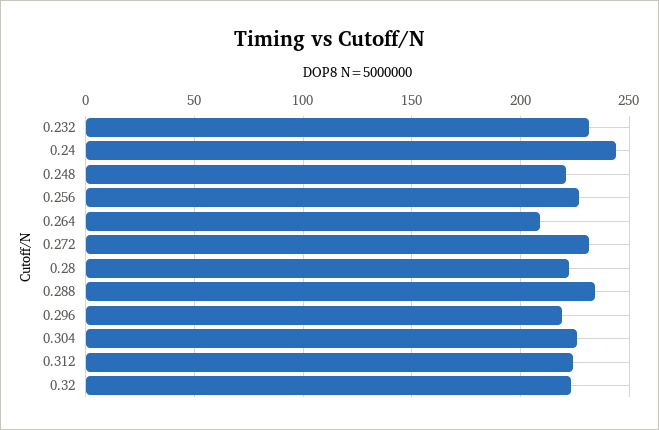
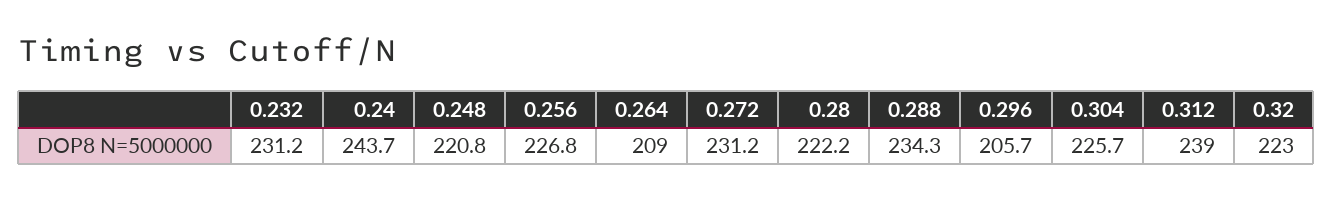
0.296: 220 -> 205.7
0.312: 225 -> 239

